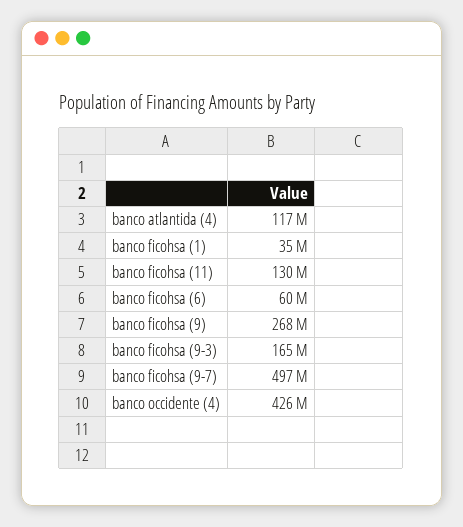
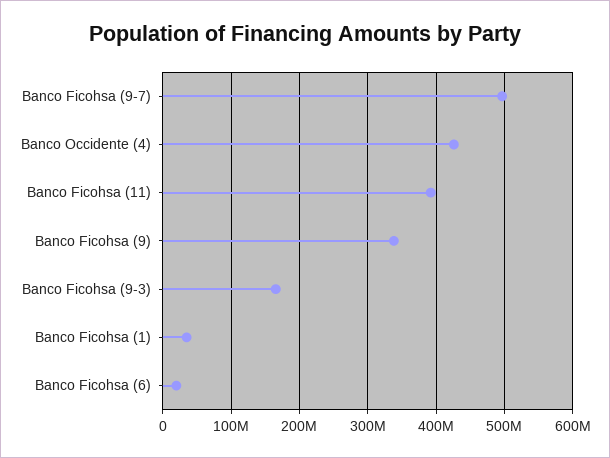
banco atlantida (4): 117000000 -> none
banco ficohsa (11): 130000000 -> 390000000
banco ficohsa (6): 60000000 -> 20000000
banco ficohsa (9): 268000000 -> 340000000

